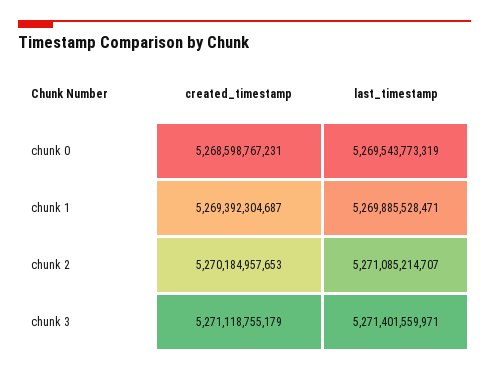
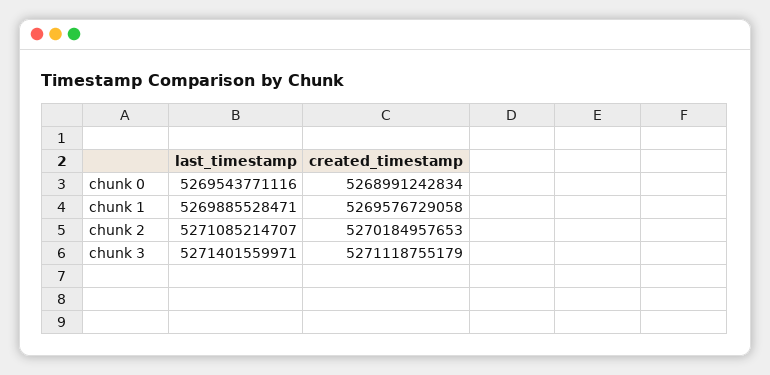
created_timestamp, chunk 0: 5268598767231 -> 5268991242834
last_timestamp, chunk 0: 5269543773319 -> 5269543771116
created_timestamp, chunk 1: 5269392304687 -> 5269576729058

